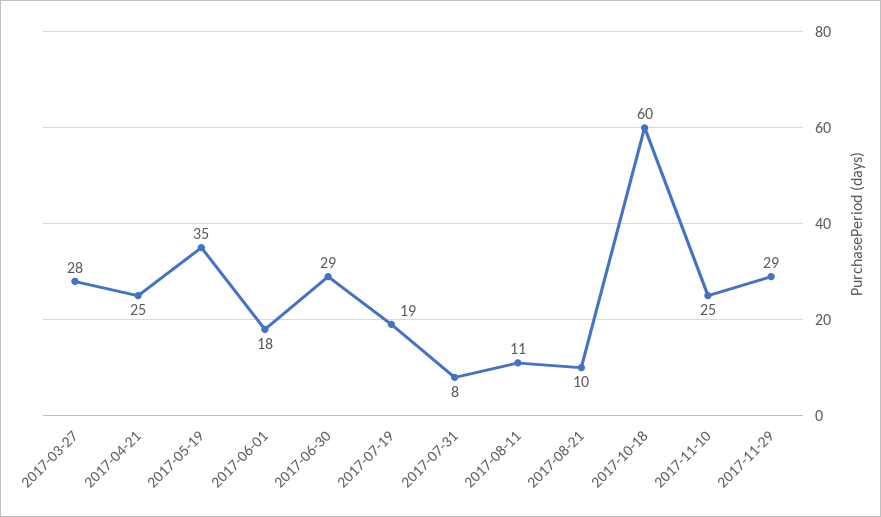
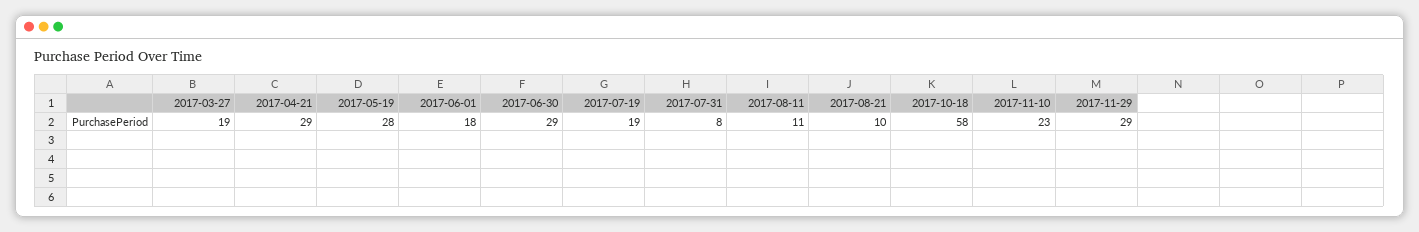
2017-03-27: 28 -> 19
2017-04-21: 25 -> 29
2017-05-19: 35 -> 28
2017-10-18: 60 -> 58
2017-11-10: 25 -> 23

